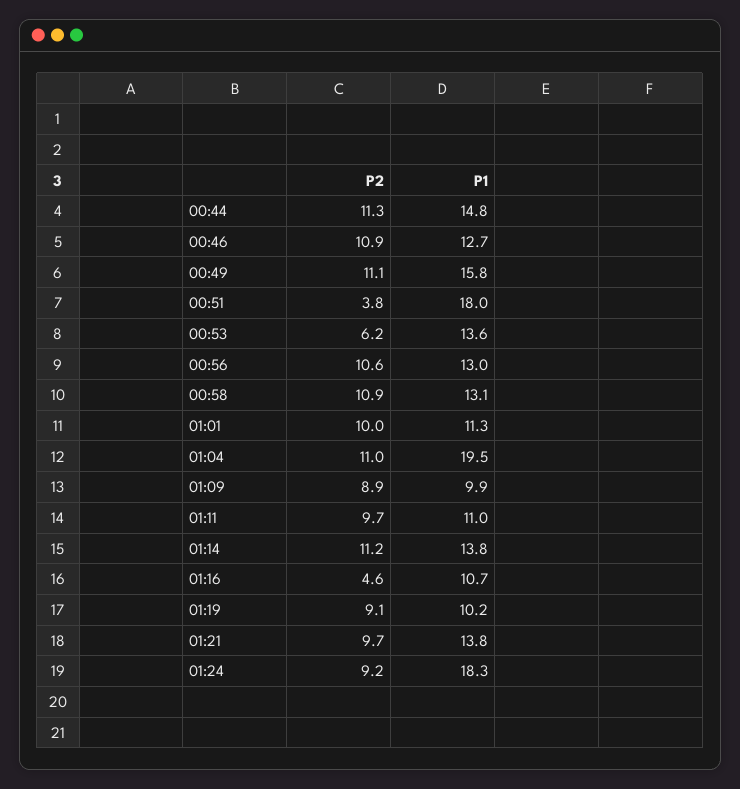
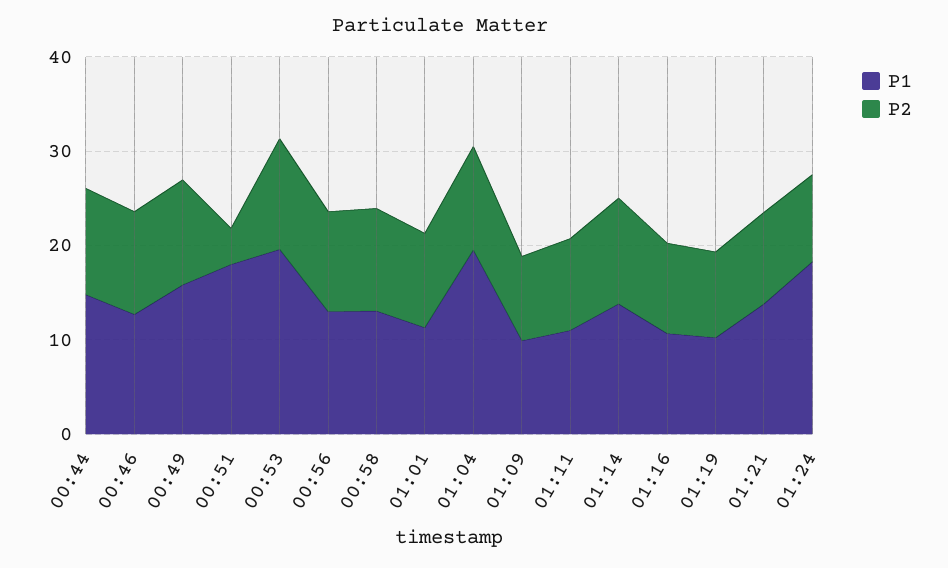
P2, 00:53: 6.2 -> 12
P1, 00:53: 13.6 -> 20
P2, 01:16: 4.6 -> 10

